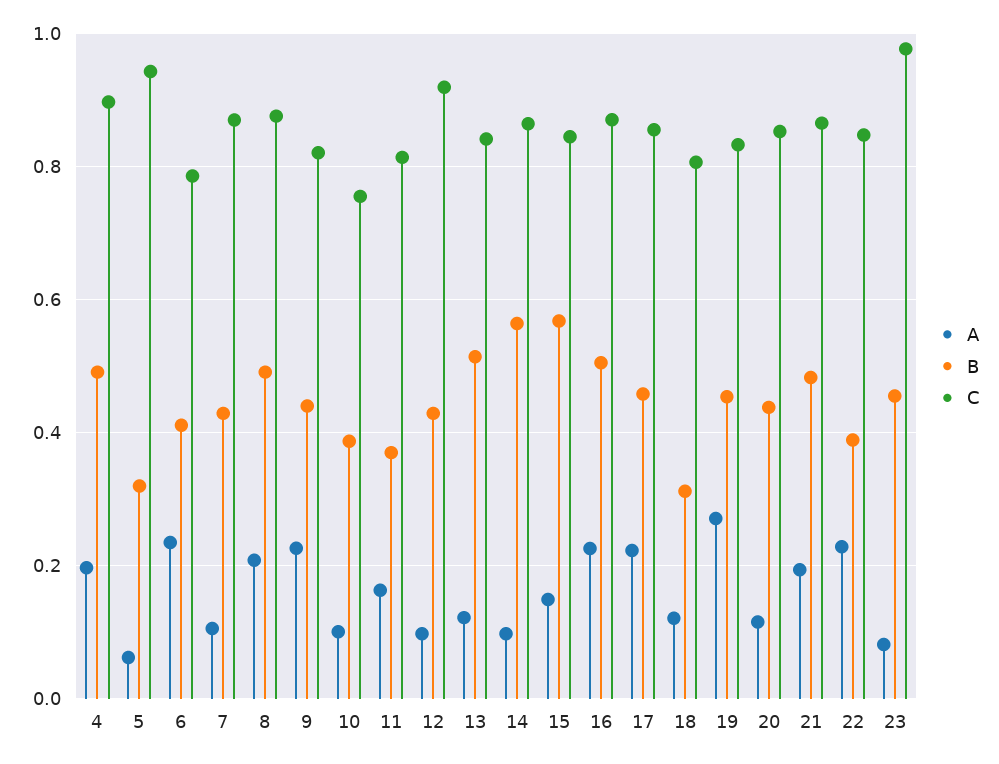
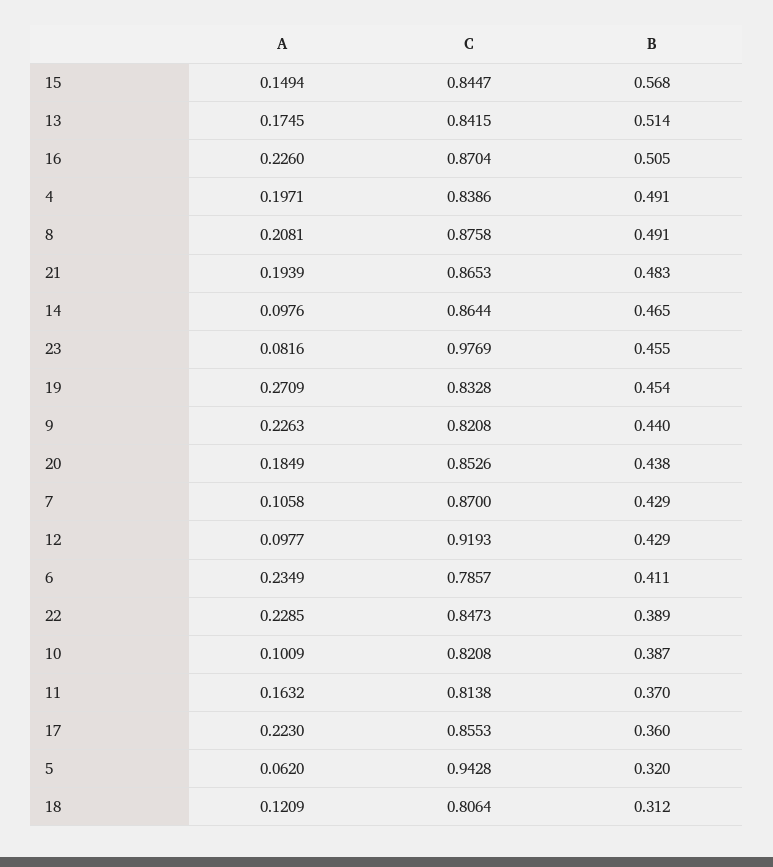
C, 4: 0.9 -> 0.8386
C, 10: 0.76 -> 0.8208
A, 13: 0.12 -> 0.1745
B, 14: 0.56 -> 0.465
B, 17: 0.46 -> 0.36
A, 20: 0.12 -> 0.1849

